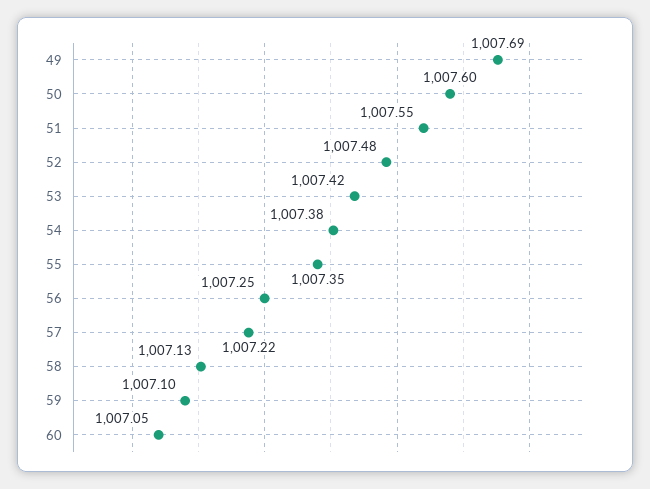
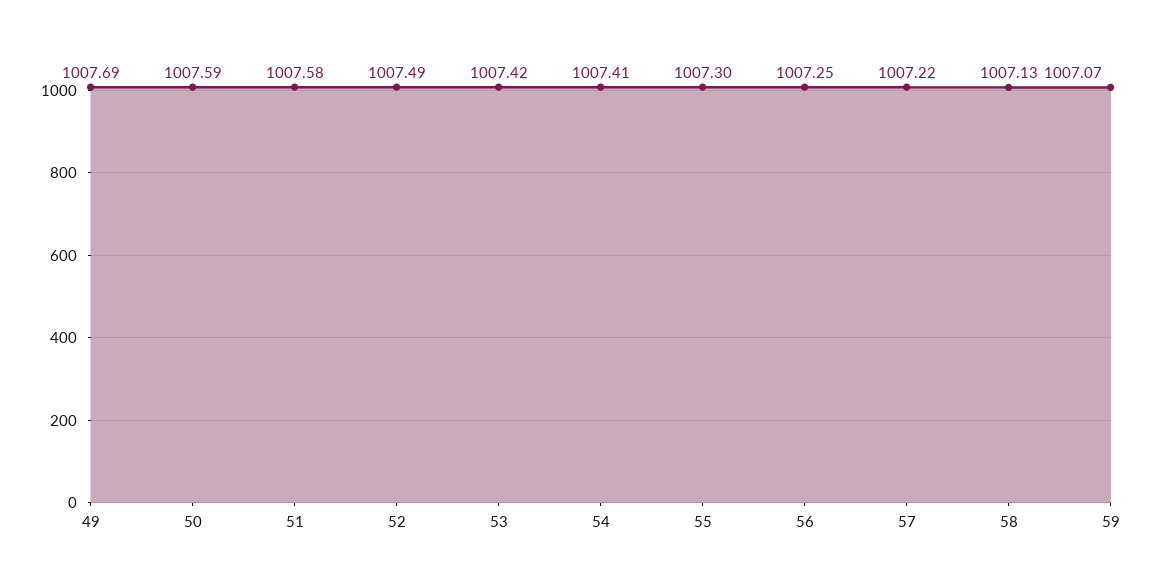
50: 1007.6 -> 1007.59
51: 1007.55 -> 1007.58
52: 1007.48 -> 1007.49
54: 1007.38 -> 1007.41
55: 1007.35 -> 1007.3
59: 1007.1 -> 1007.07
60: 1007.05 -> none

